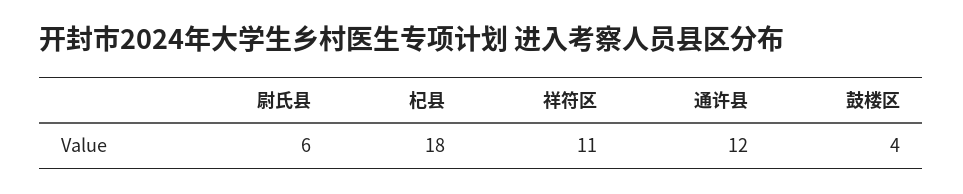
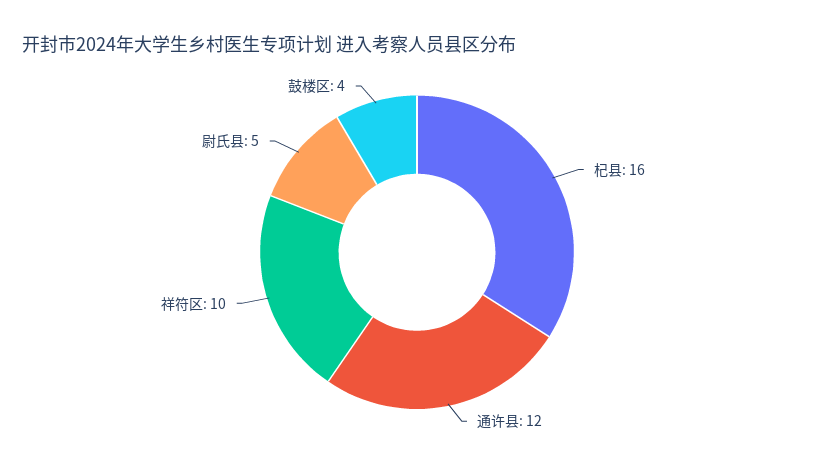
尉氏县: 6 -> 5
杞县: 18 -> 16
祥符区: 11 -> 10

